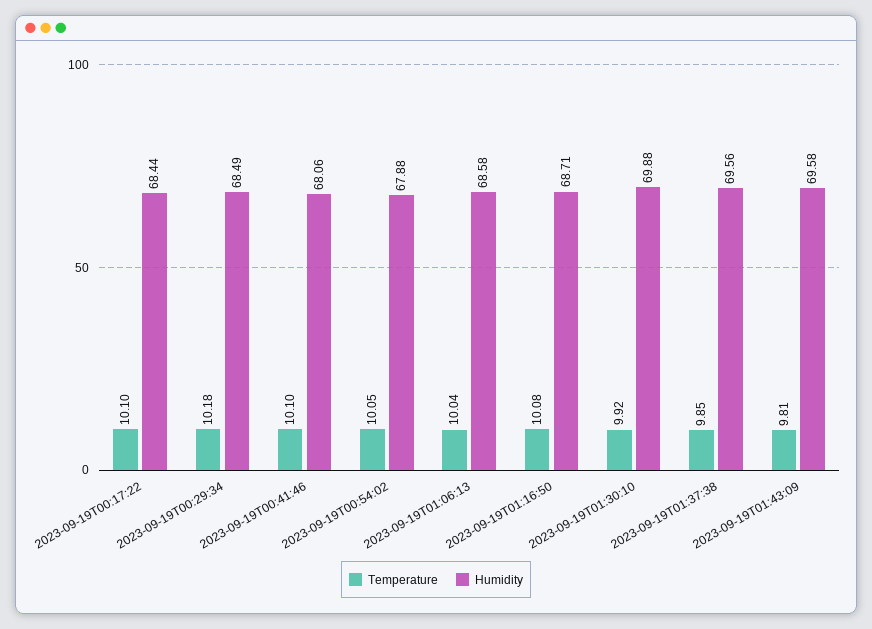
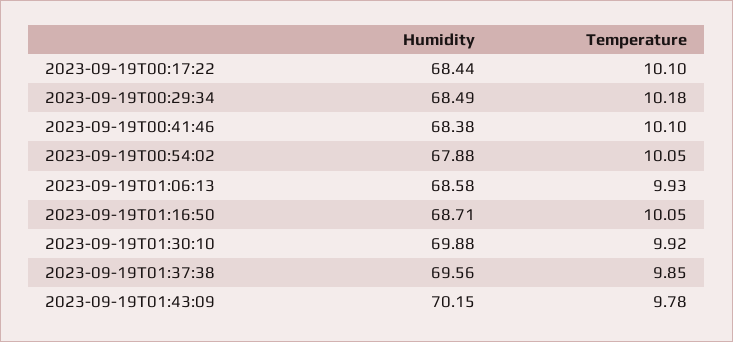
Humidity, 2023-09-19T00:41:46: 68.06 -> 68.38
Temperature, 2023-09-19T01:06:13: 10.04 -> 9.93
Temperature, 2023-09-19T01:16:50: 10.08 -> 10.05
Temperature, 2023-09-19T01:43:09: 9.81 -> 9.78
Humidity, 2023-09-19T01:43:09: 69.58 -> 70.15

